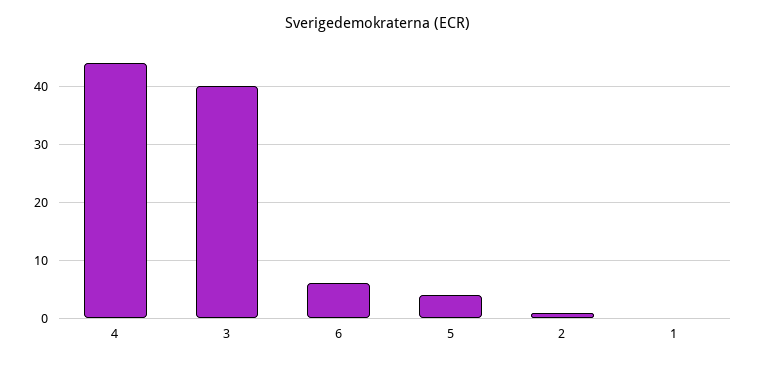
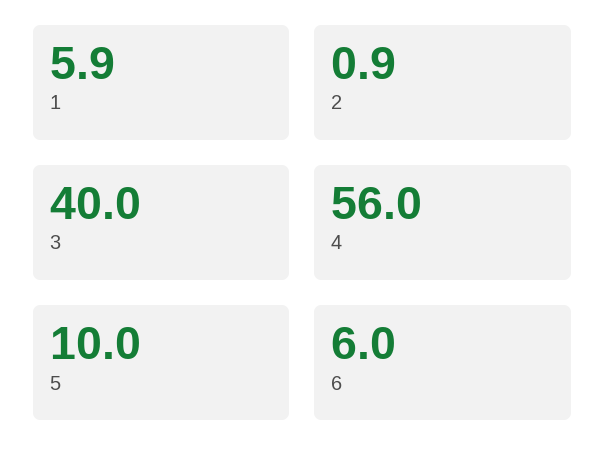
4: 44 -> 56
5: 4 -> 10
1: 0 -> 5.9

